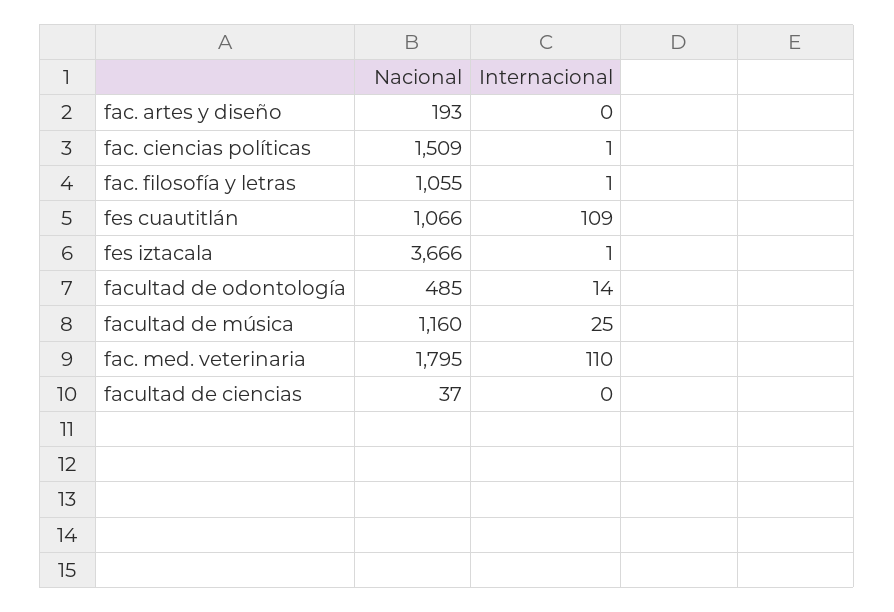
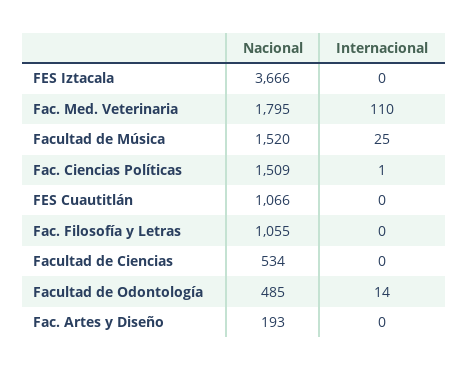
Internacional, fac. filosofía y letras: 1 -> 0
Internacional, fes cuautitlán: 109 -> 0
Internacional, fes iztacala: 1 -> 0
Nacional, facultad de música: 1160 -> 1520
Nacional, facultad de ciencias: 37 -> 534

